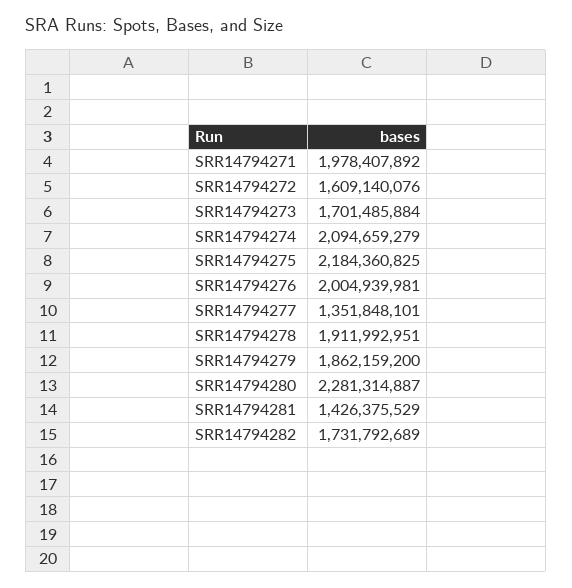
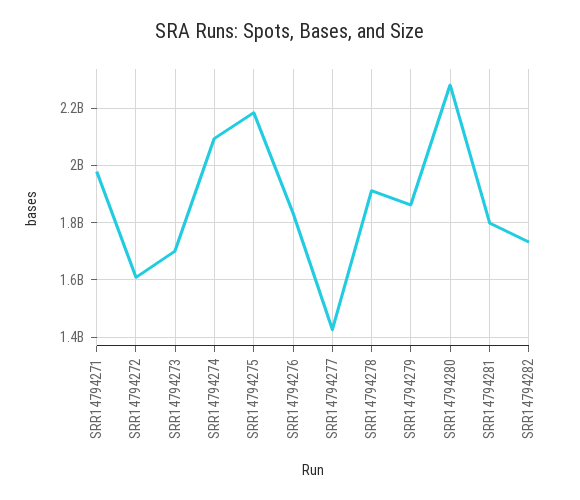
SRR14794276: 2004939981 -> 1825000000
SRR14794277: 1351848101 -> 1425000000
SRR14794281: 1426375529 -> 1800000000

